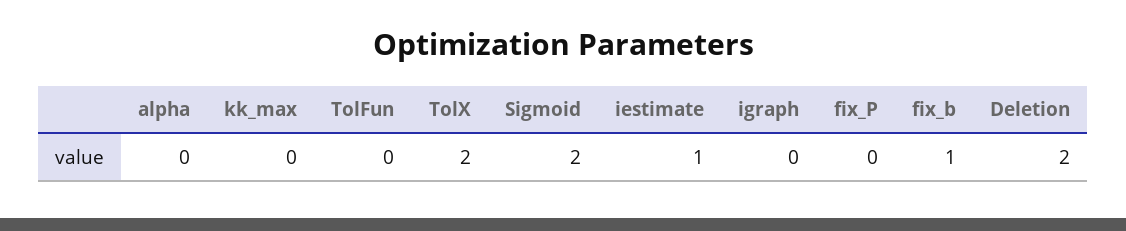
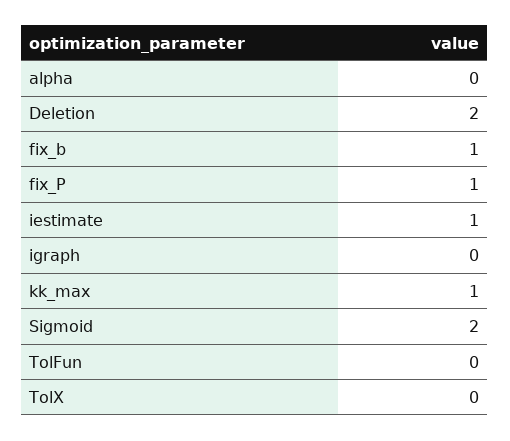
kk_max: 0 -> 1
TolX: 2 -> 0
fix_P: 0 -> 1

